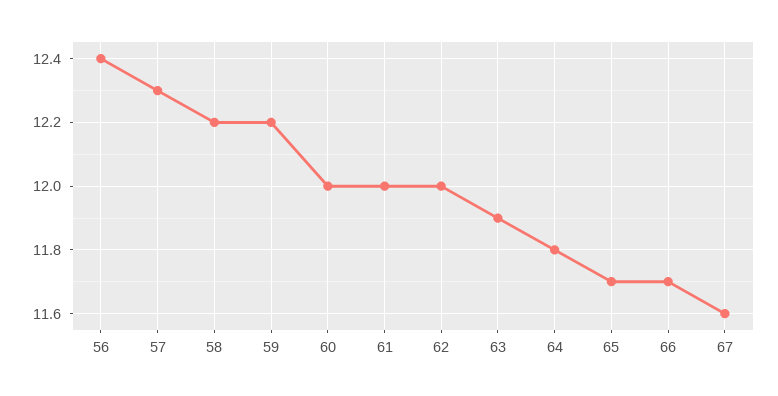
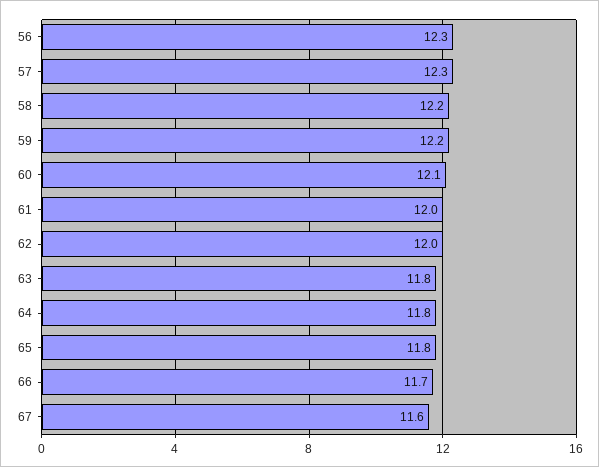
56: 12.4 -> 12.3
60: 12 -> 12.1
63: 11.9 -> 11.8
65: 11.7 -> 11.8

